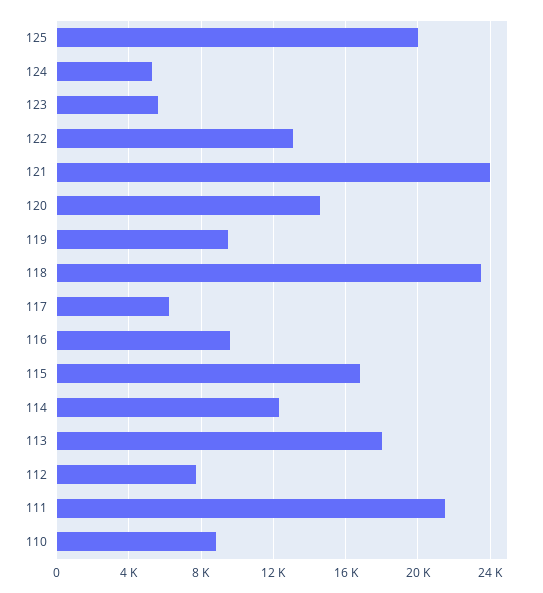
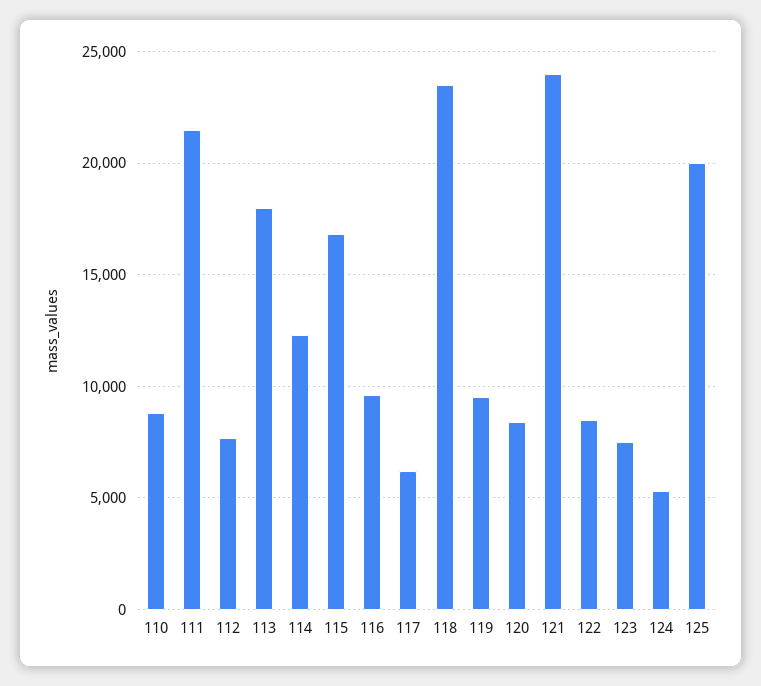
123: 5500 -> 7500
122: 13000 -> 8500
120: 14500 -> 8500

